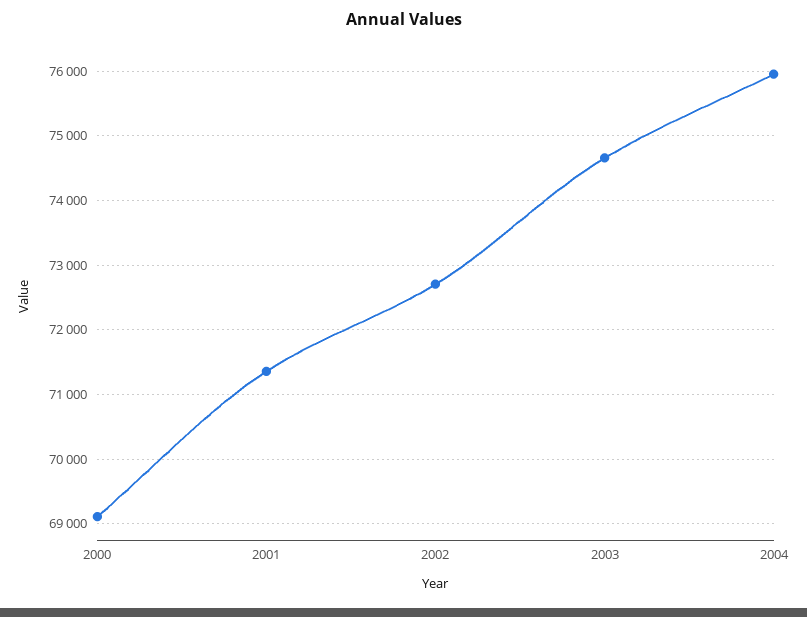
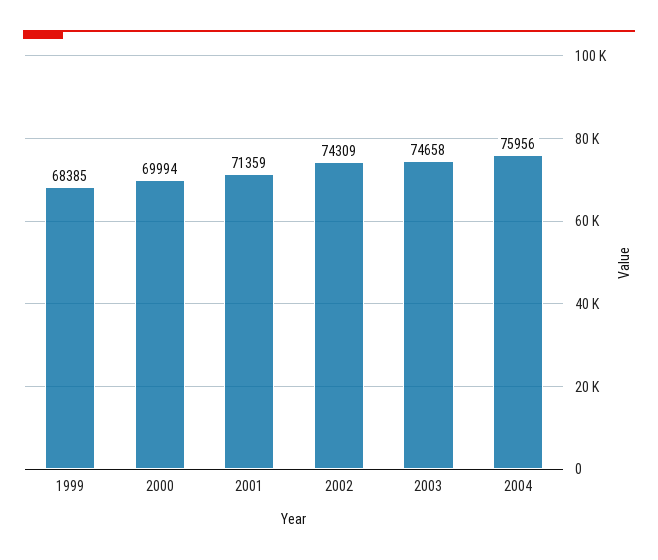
2000: 69100 -> 69994
2002: 72700 -> 74309
1999: none -> 68385

